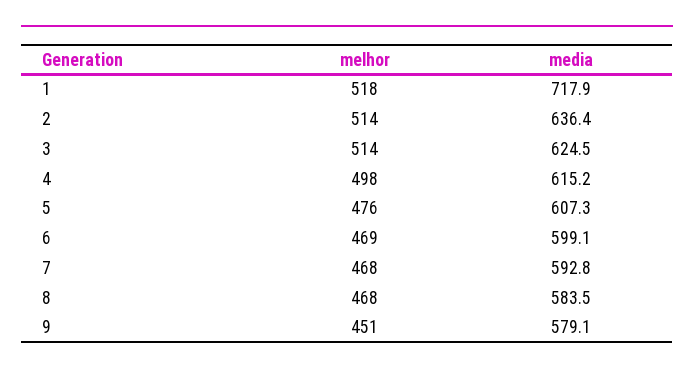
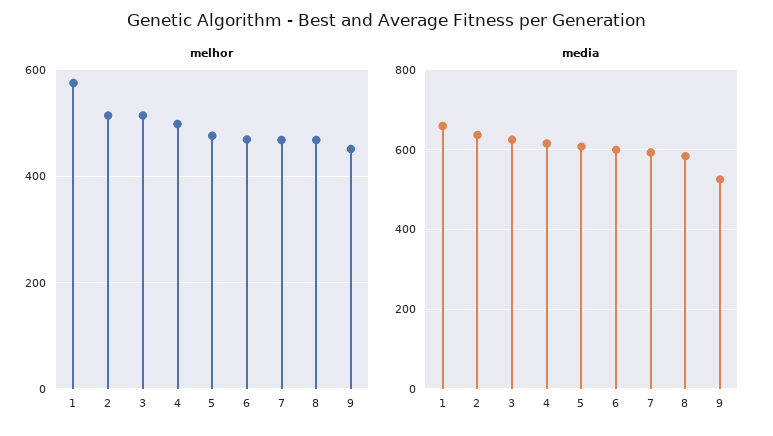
melhor, 1: 518 -> 580
media, 1: 717.9 -> 660
media, 9: 579.1 -> 520

